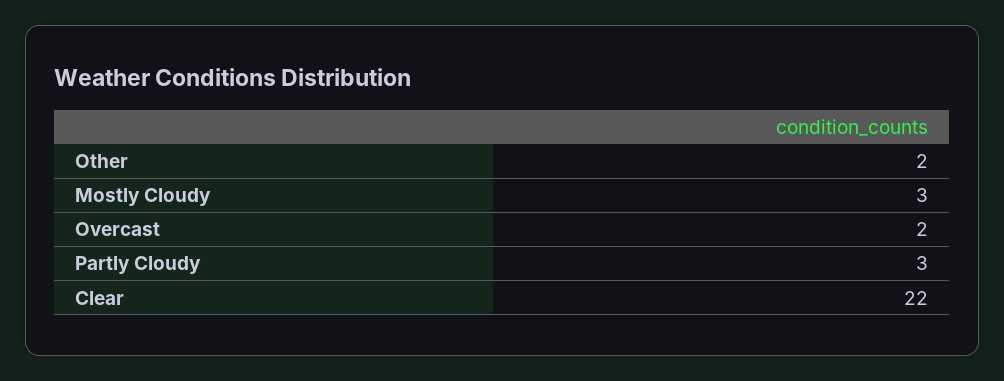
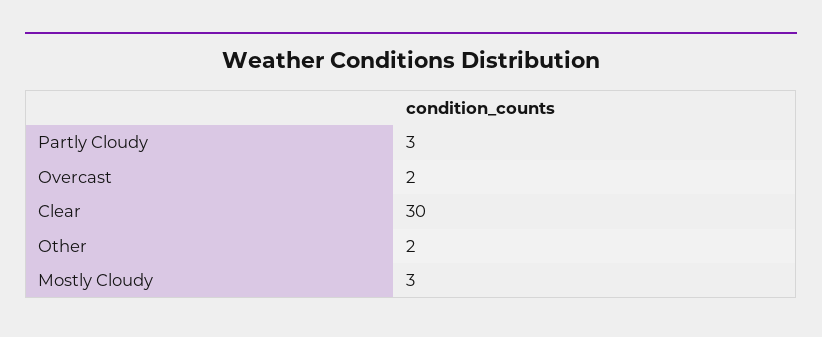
Clear: 22 -> 30

